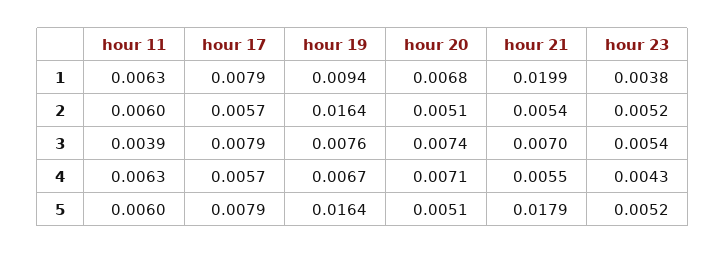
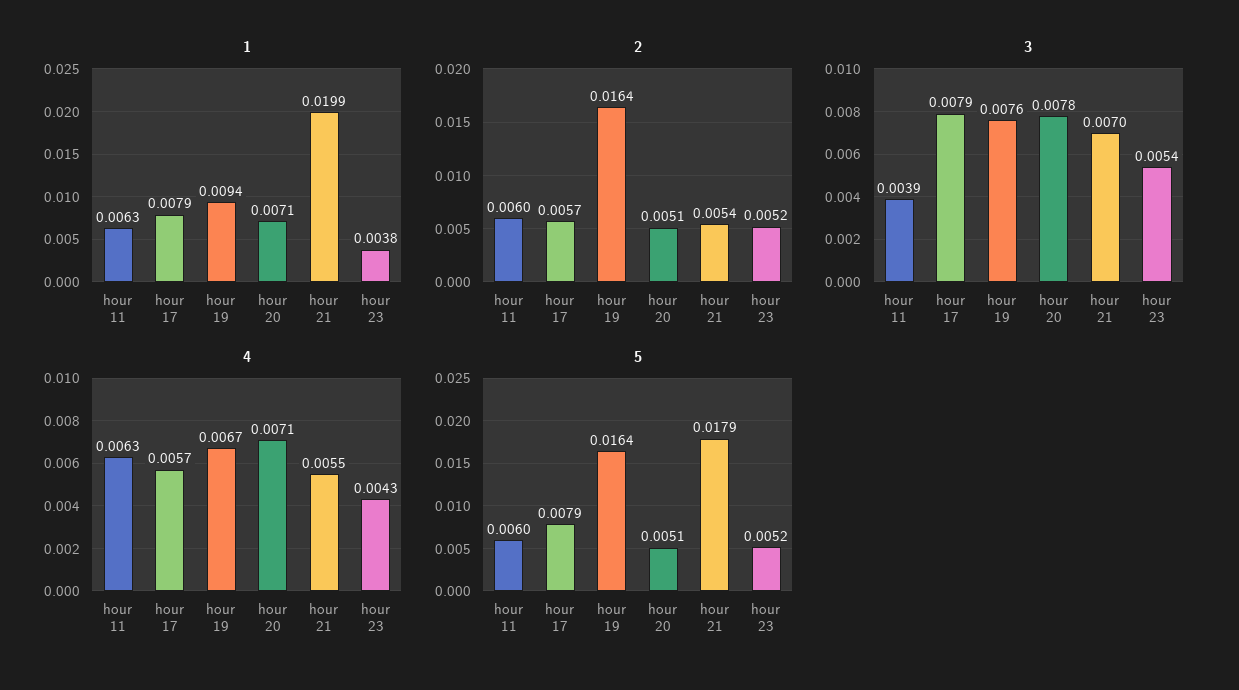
1, hour 20: 0.0068 -> 0.0071
3, hour 20: 0.0074 -> 0.0078

